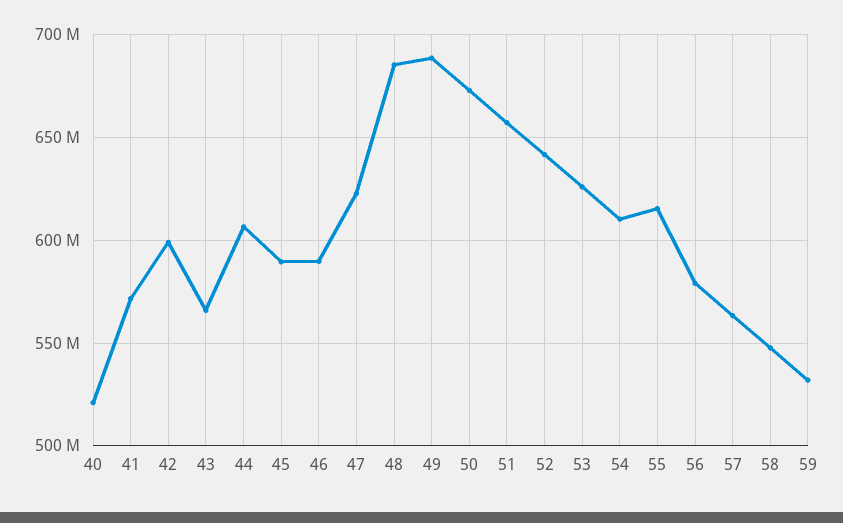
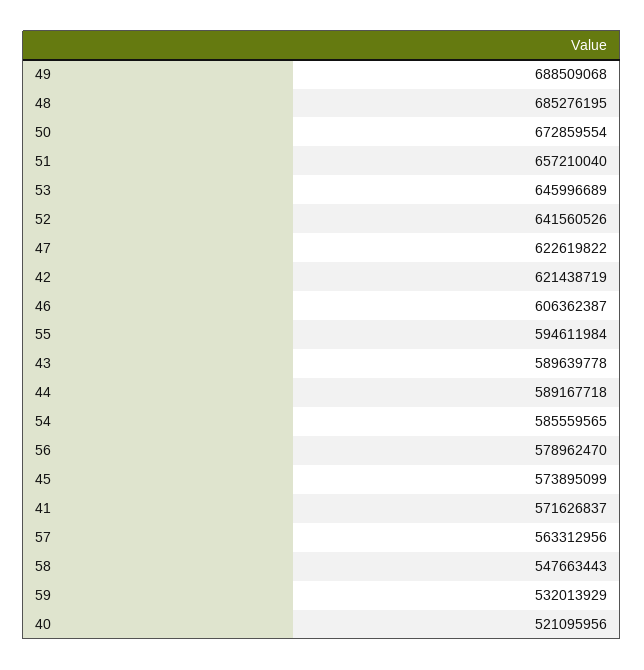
42: 600000000 -> 621438719
43: 565000000 -> 589639778
44: 605000000 -> 589167718
45: 590000000 -> 573895099
46: 590000000 -> 606362387
53: 625000000 -> 645996689
54: 610000000 -> 585559565
55: 615000000 -> 594611984

